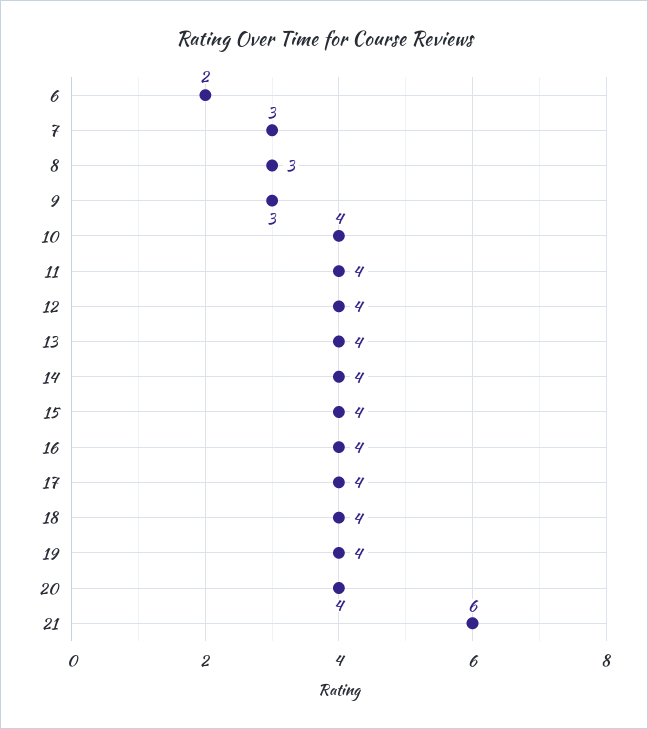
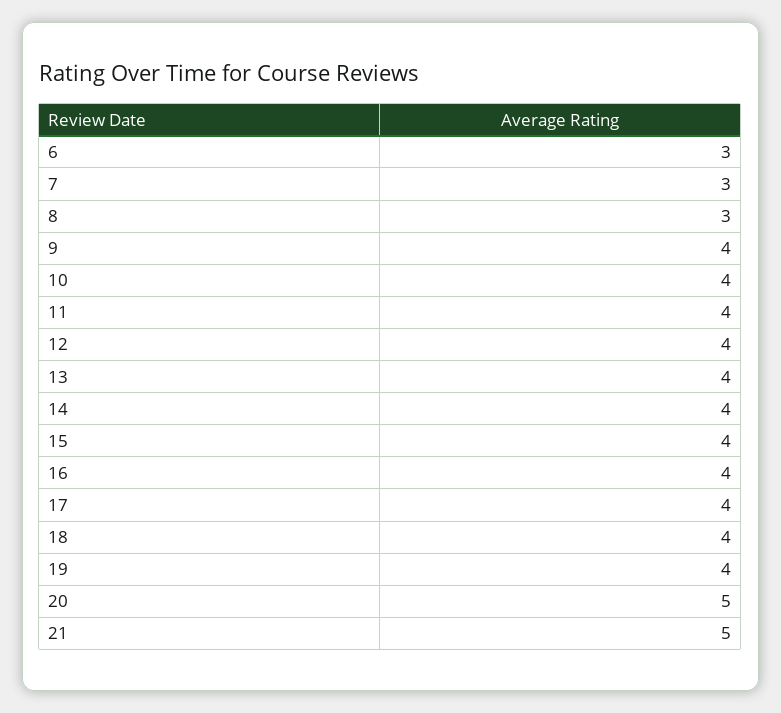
6: 2 -> 3
9: 3 -> 4
20: 4 -> 5
21: 6 -> 5

